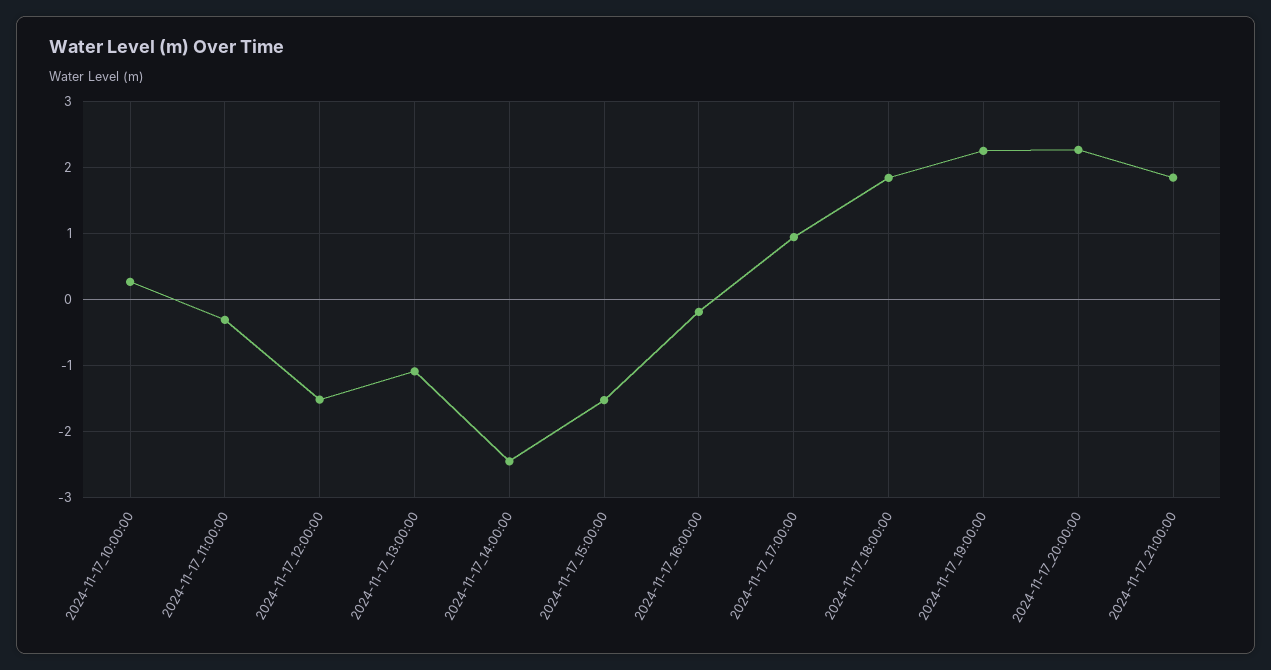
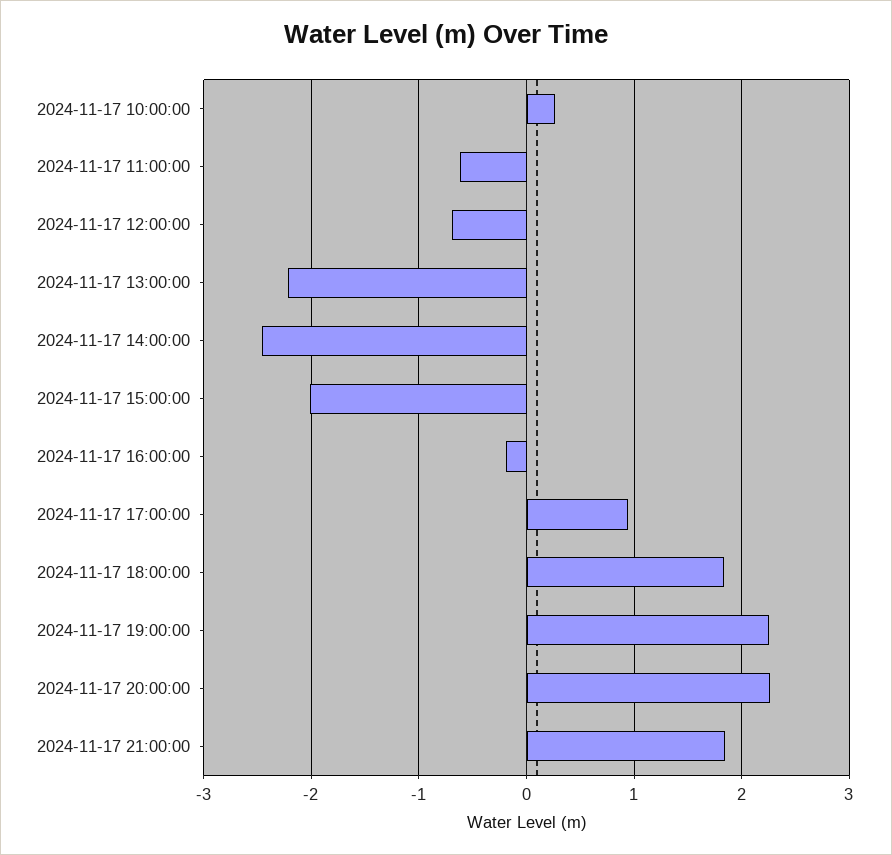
2024-11-17_11:00:00: -0.3 -> -0.6
2024-11-17_12:00:00: -1.5 -> -0.7
2024-11-17_13:00:00: -1.1 -> -2.2
2024-11-17_15:00:00: -1.5 -> -2

